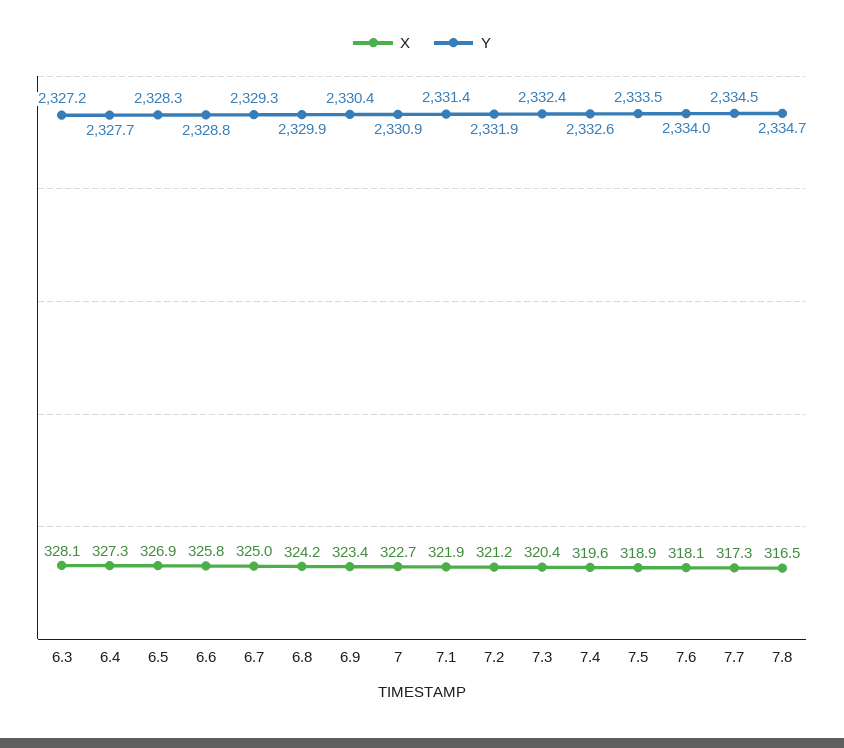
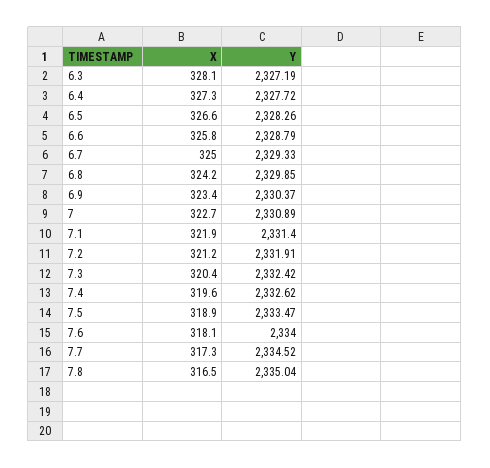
X, 6.5: 326.9 -> 326.6
Y, 7.8: 2334.7 -> 2335.04

